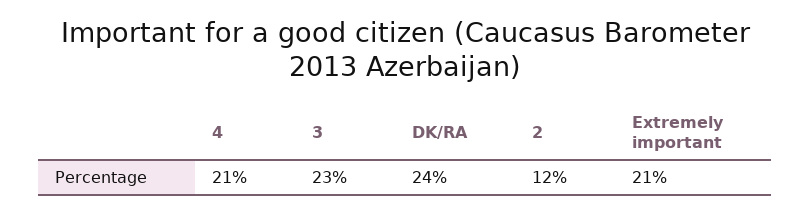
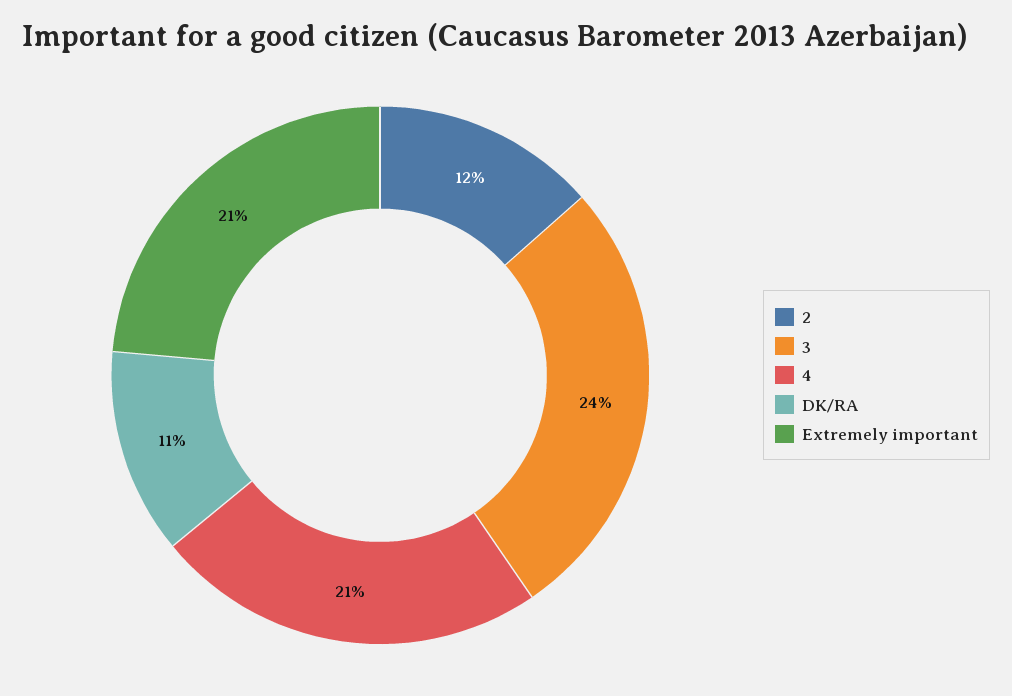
3: 23 -> 24
DK/RA: 24 -> 11

